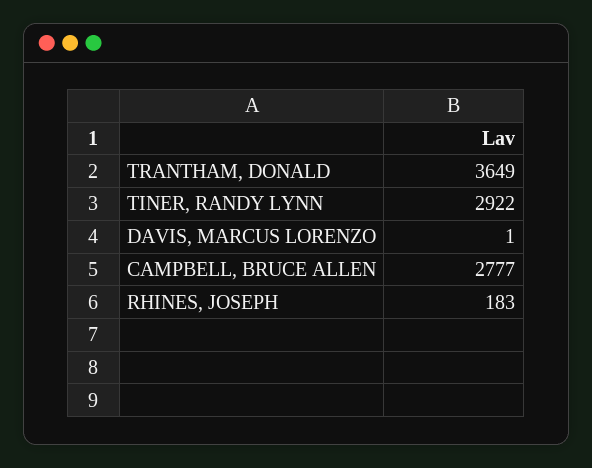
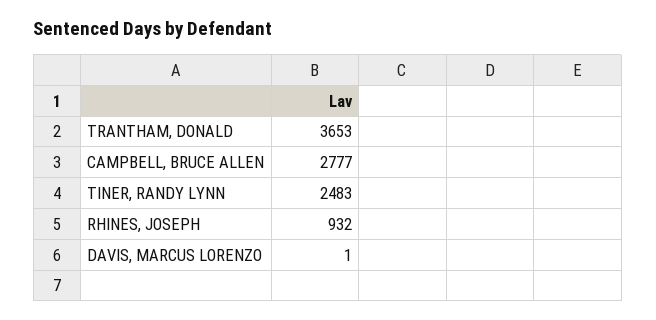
TRANTHAM, DONALD: 3649 -> 3653
TINER, RANDY LYNN: 2922 -> 2483
RHINES, JOSEPH: 183 -> 932

